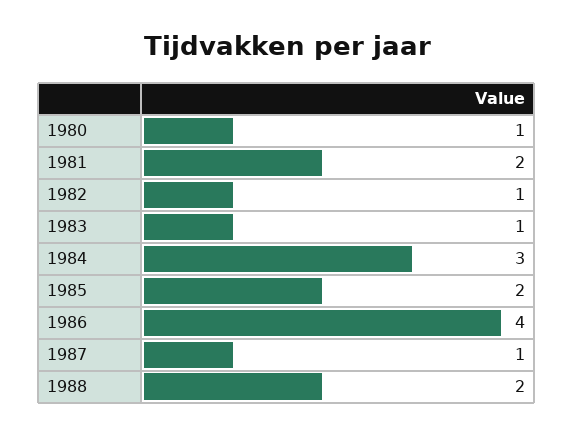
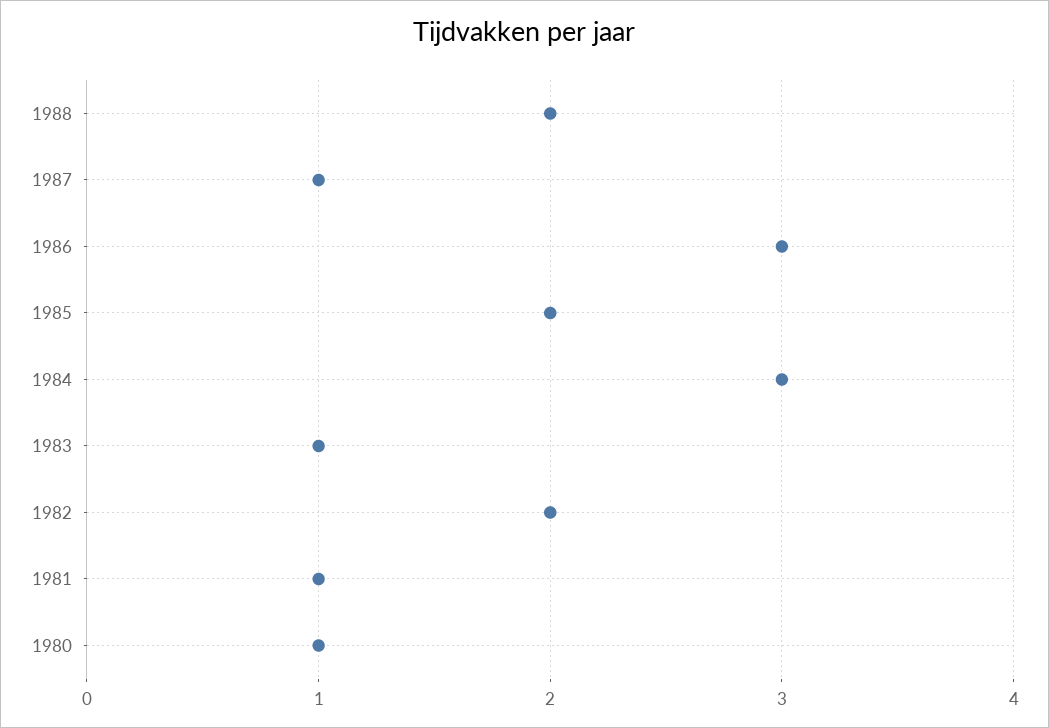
1981: 2 -> 1
1982: 1 -> 2
1986: 4 -> 3

